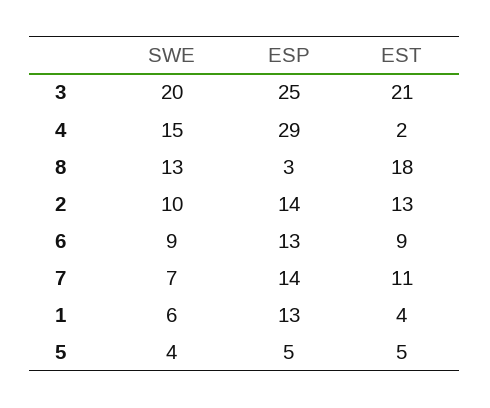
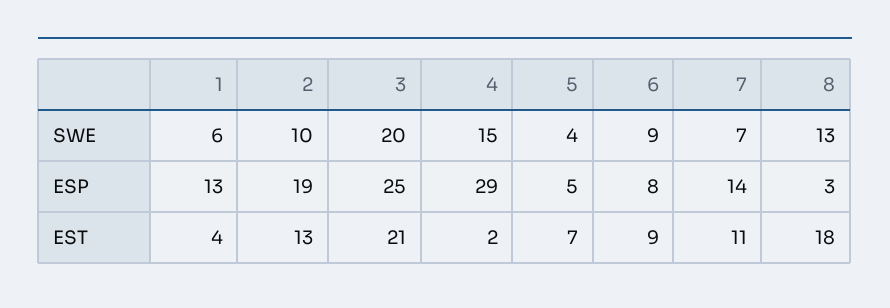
ESP, 2: 14 -> 19
ESP, 6: 13 -> 8
EST, 5: 5 -> 7

